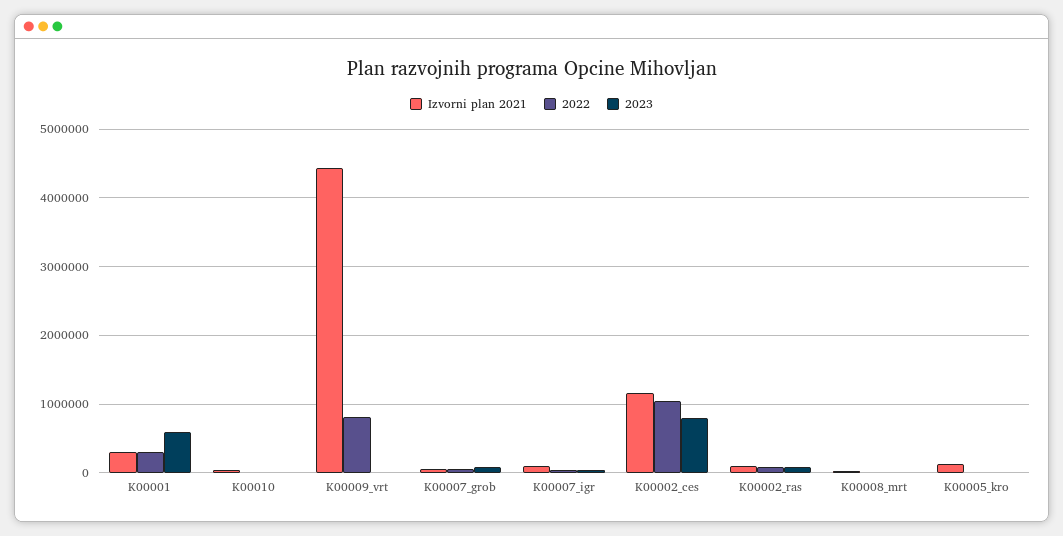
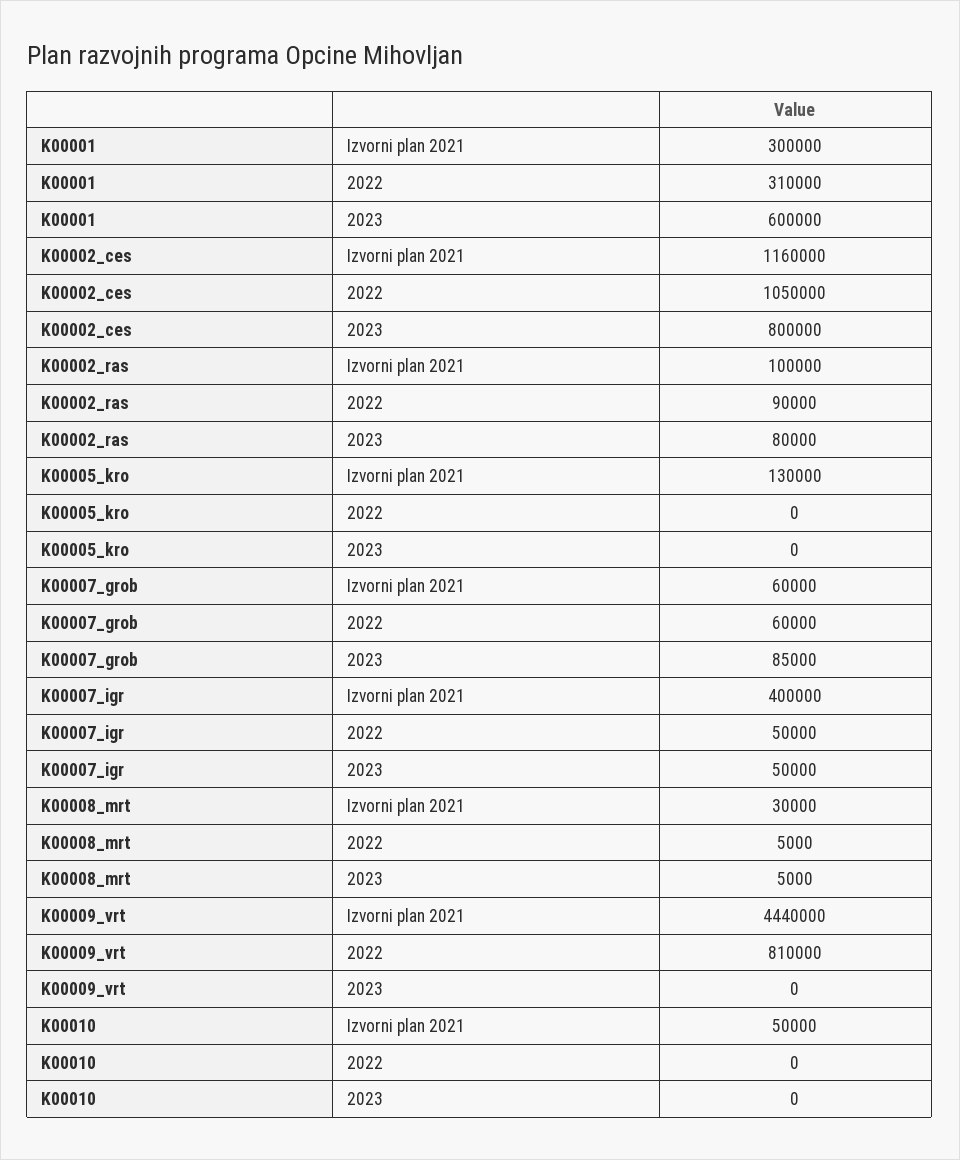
Izvorni plan 2021, K00007_igr: 100000 -> 400000

